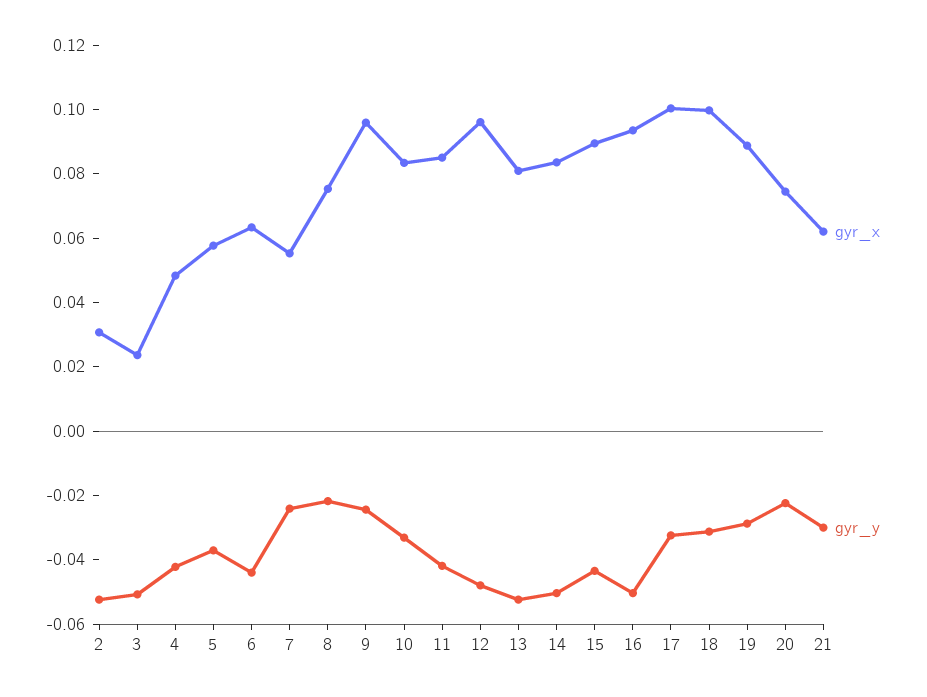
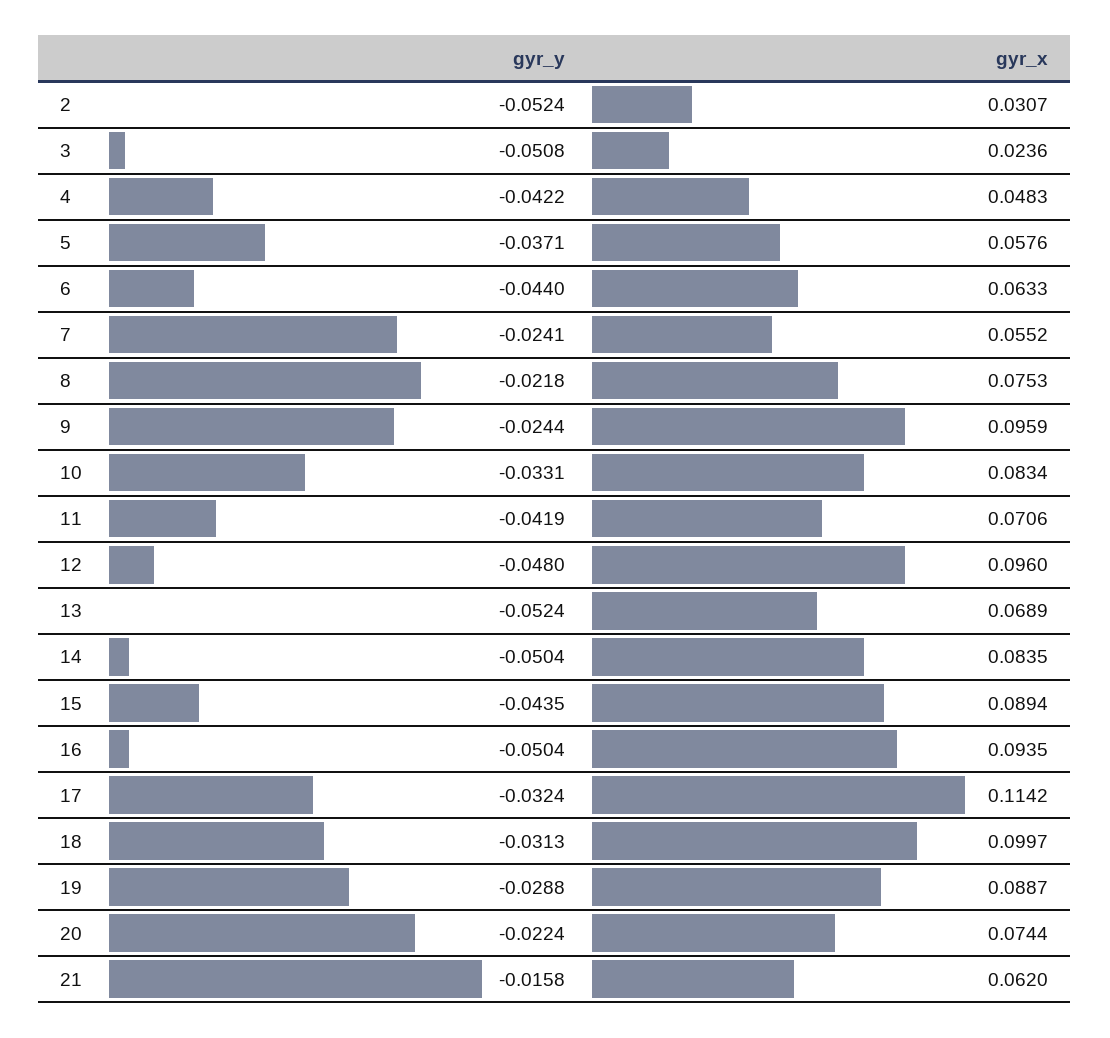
gyr_x, 11: 0.085 -> 0.0706
gyr_x, 13: 0.08 -> 0.0689
gyr_x, 17: 0.1 -> 0.1142
gyr_y, 21: -0.03 -> -0.0158

